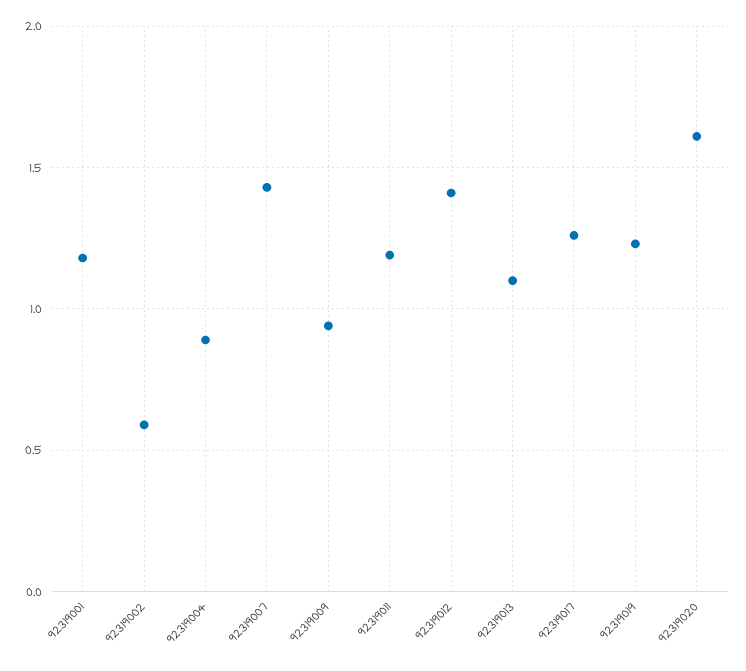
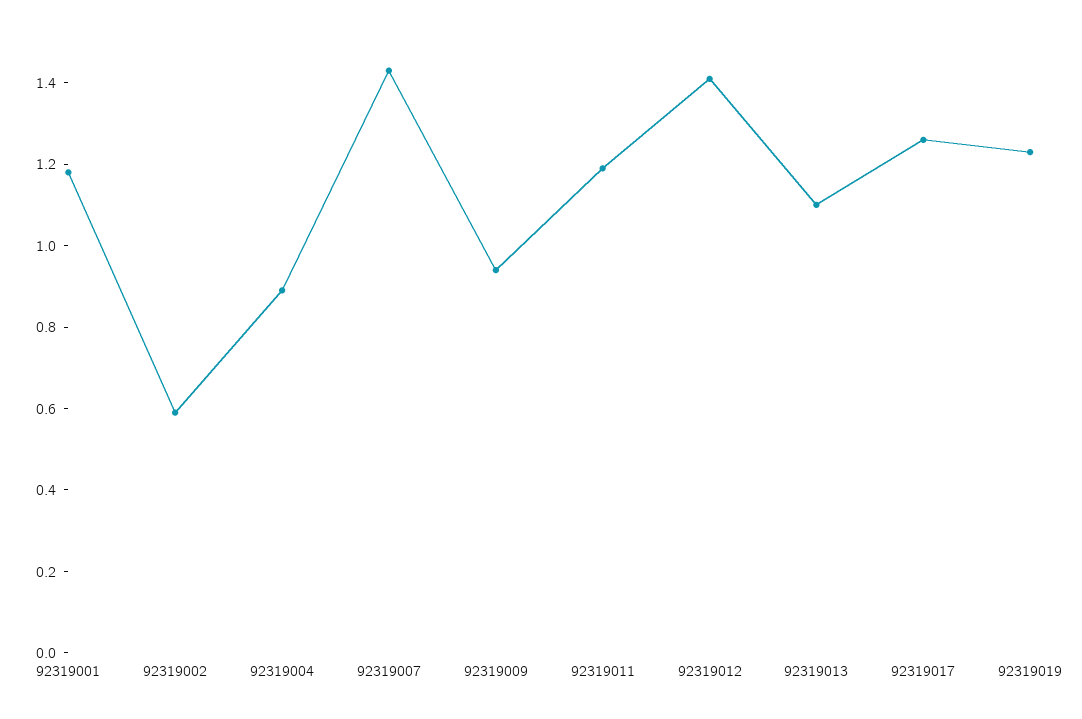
92319020: 1.6 -> none

